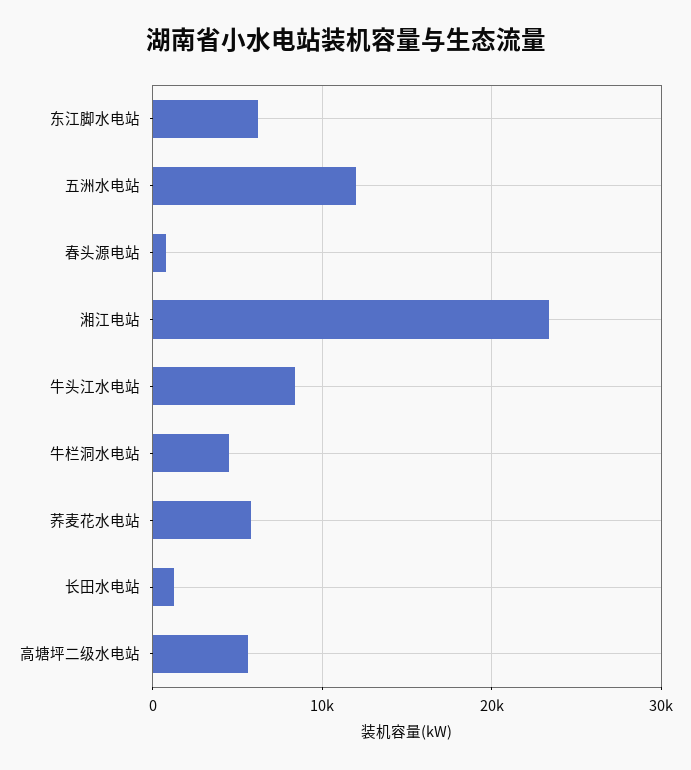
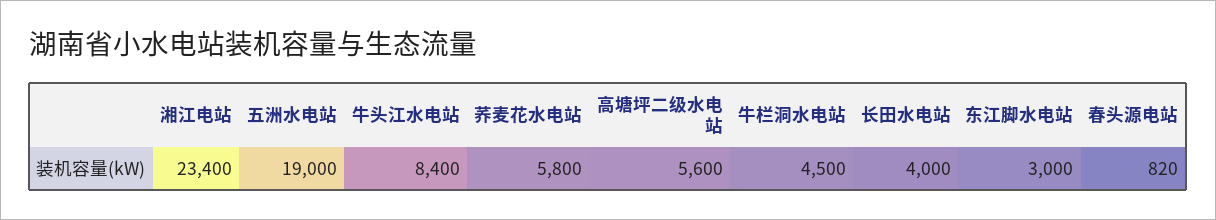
东江脚水电站: 6000 -> 3000
五洲水电站: 12000 -> 19000
长田水电站: 1000 -> 4000

